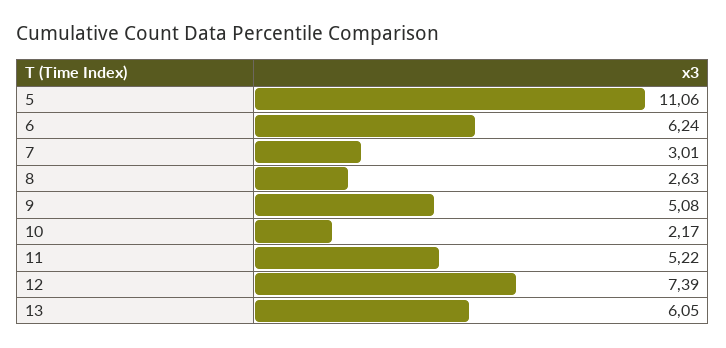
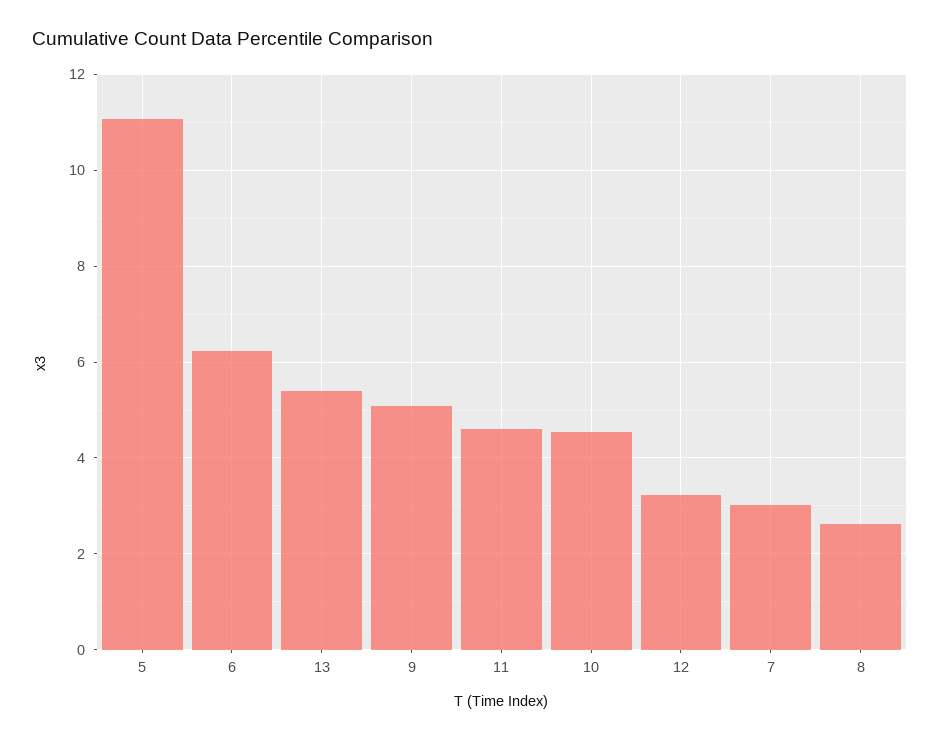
10: 2.17 -> 4.6
11: 5.22 -> 4.6
12: 7.39 -> 3.2
13: 6.05 -> 5.4

